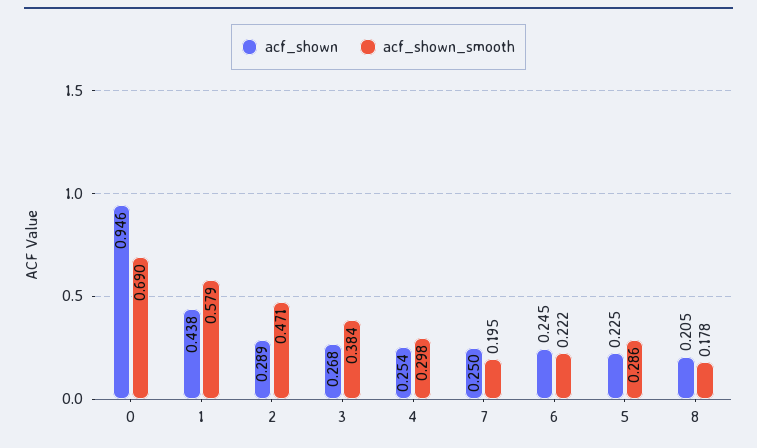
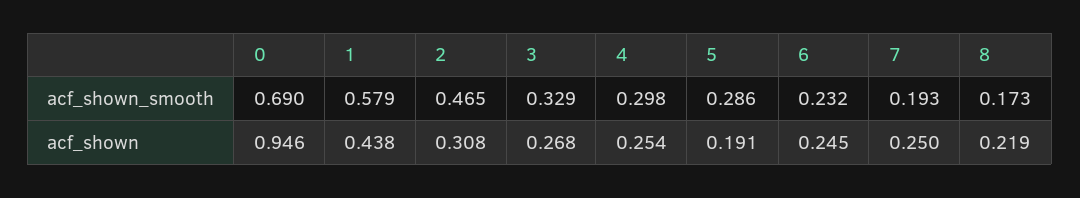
acf_shown, 2: 0.289 -> 0.308
acf_shown_smooth, 2: 0.471 -> 0.465
acf_shown_smooth, 3: 0.384 -> 0.329
acf_shown_smooth, 7: 0.195 -> 0.193
acf_shown_smooth, 6: 0.222 -> 0.232
acf_shown, 5: 0.225 -> 0.191
acf_shown, 8: 0.205 -> 0.219
acf_shown_smooth, 8: 0.178 -> 0.173

